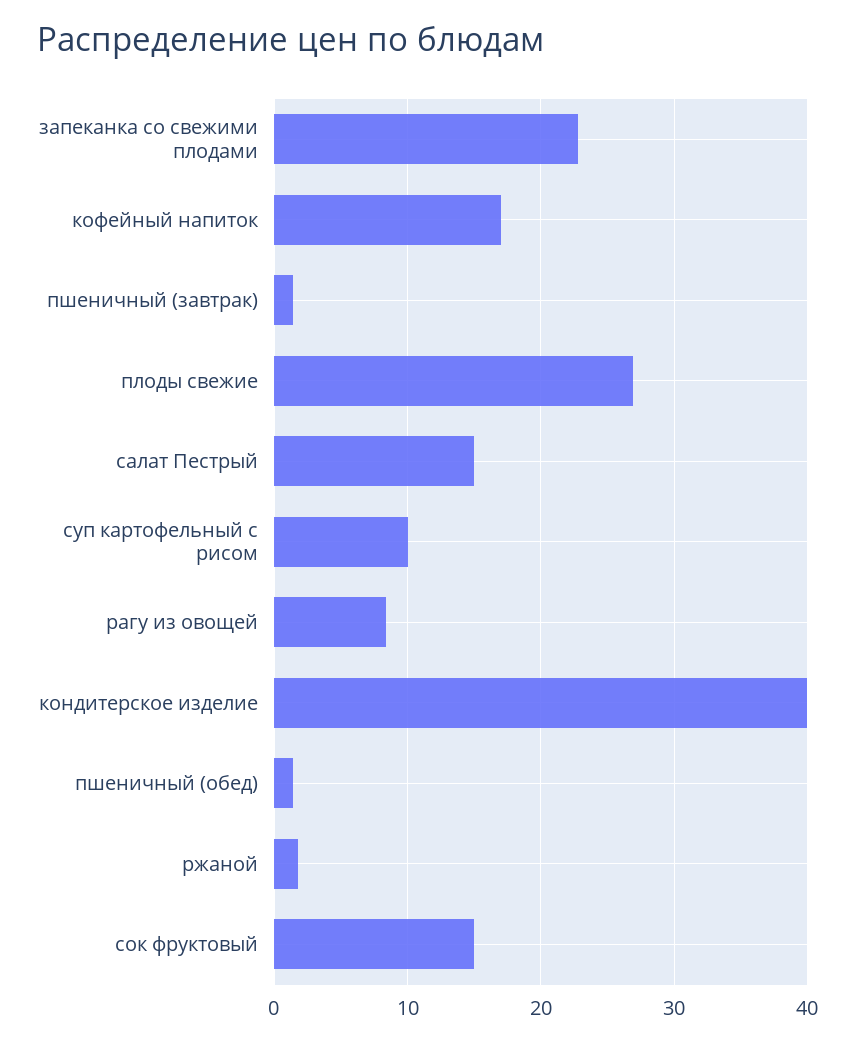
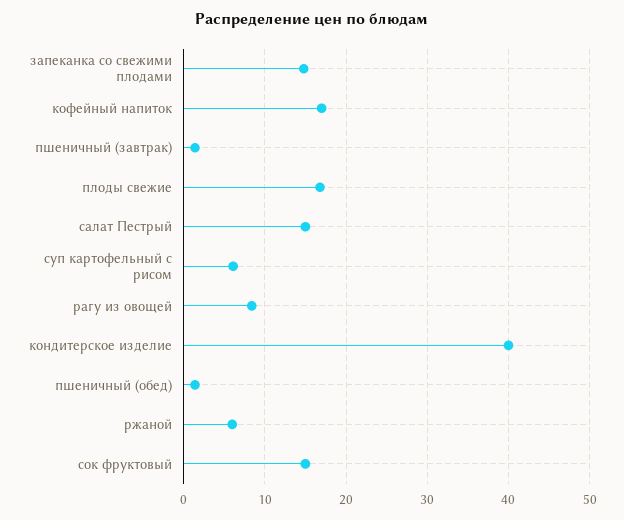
запеканка со свежими плодами: 23 -> 15
плоды свежие: 27 -> 17
суп картофельный с рисом: 10 -> 6
ржаной: 2 -> 6

